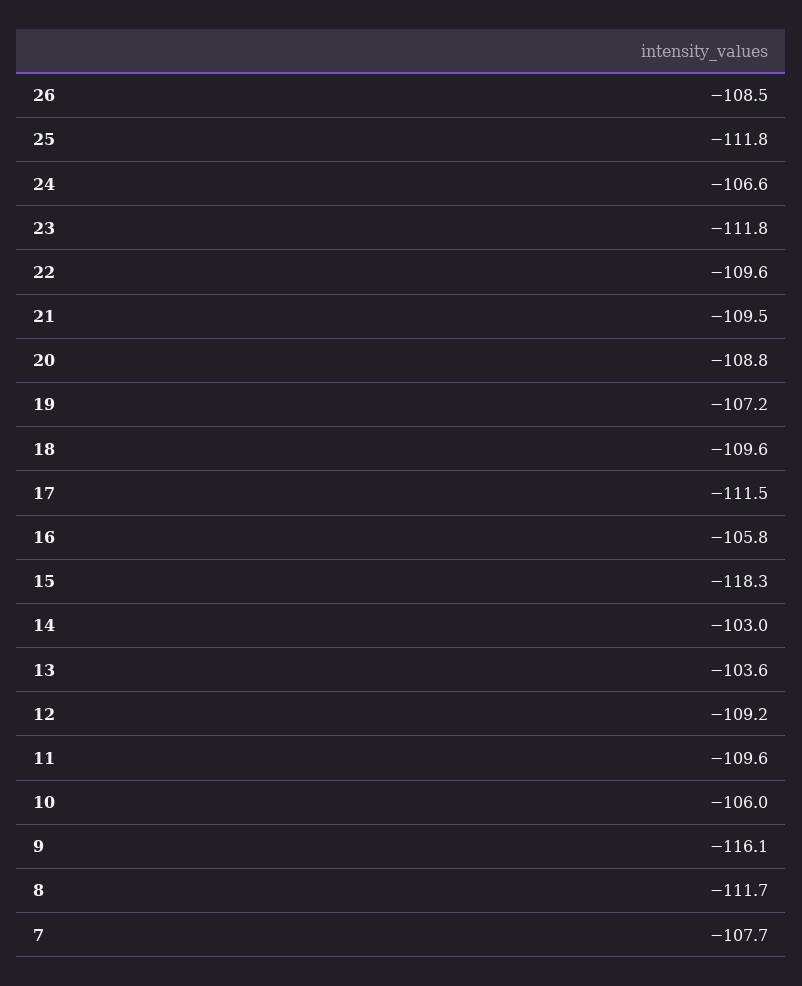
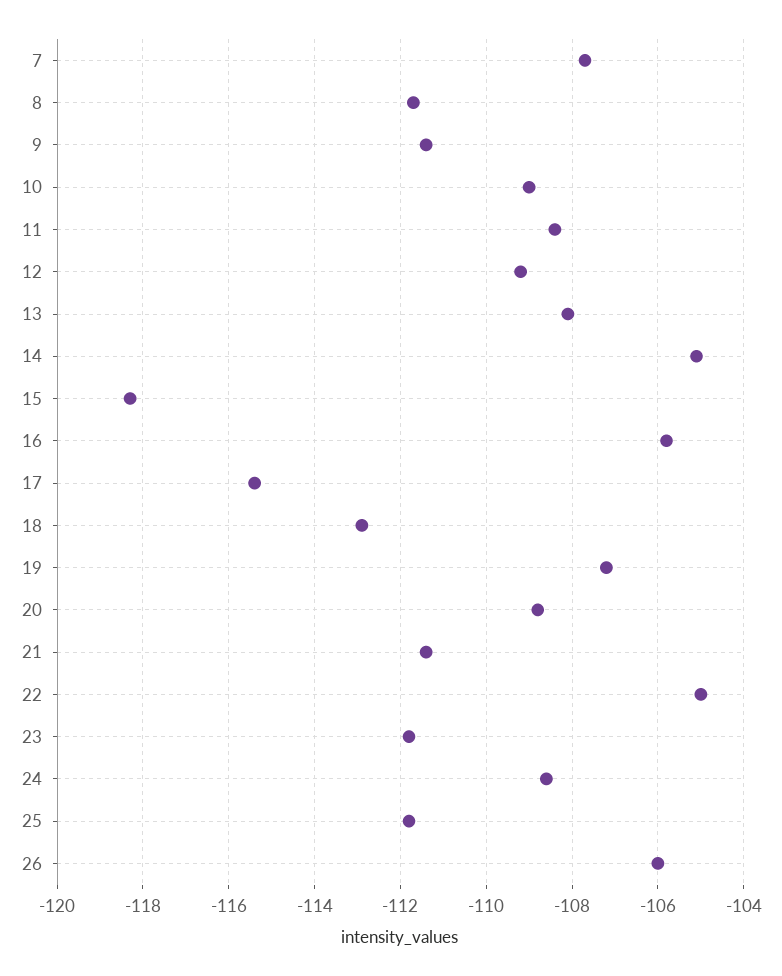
26: -108.5 -> -106
24: -106.6 -> -108.5
22: -109.6 -> -105
21: -109.5 -> -111.5
18: -109.6 -> -113
17: -111.5 -> -115.5
14: -103 -> -105
13: -103.6 -> -108
11: -109.6 -> -108.5
10: -106 -> -109
9: -116.1 -> -111.5

